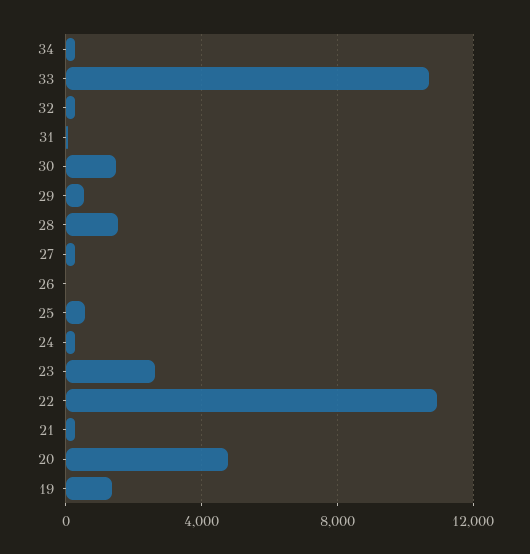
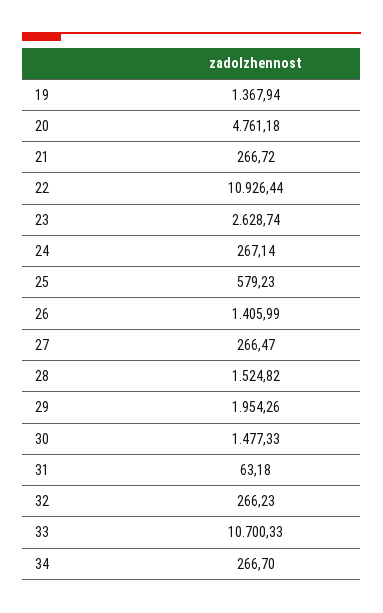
29: 500 -> 1954.26
26: 0 -> 1405.99

